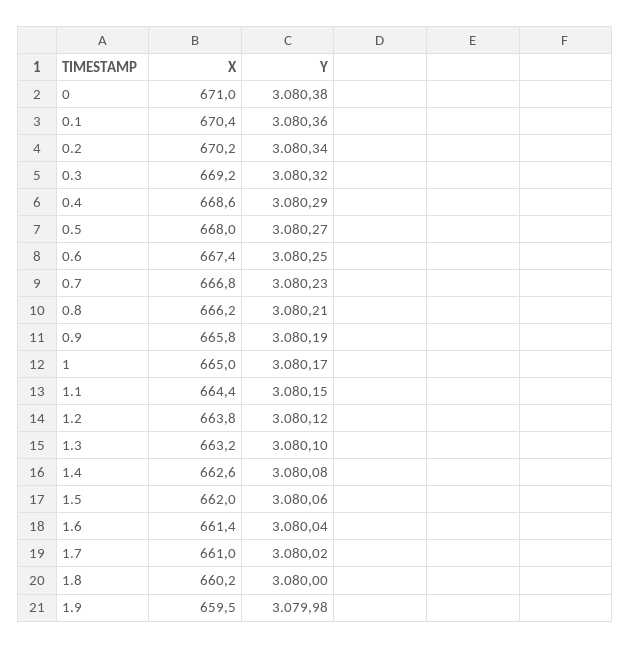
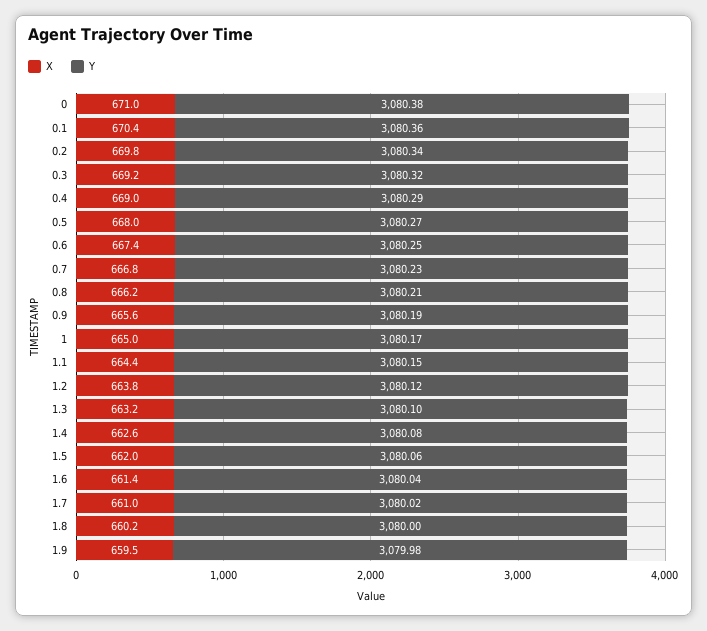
X, 0.2: 670.2 -> 669.8
X, 0.4: 668.6 -> 669
X, 0.9: 665.8 -> 665.6

